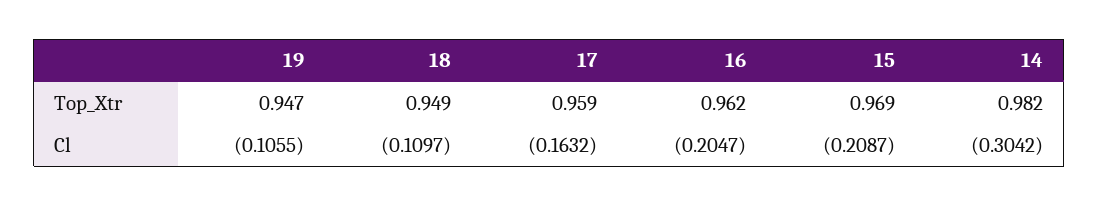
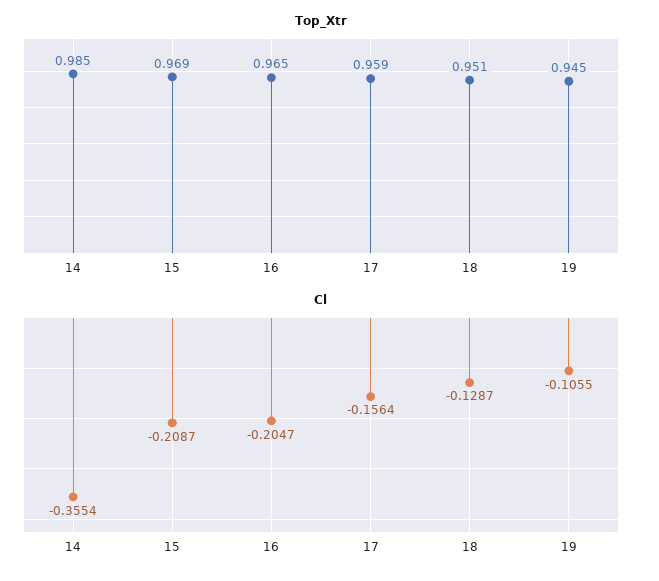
Top_Xtr, 19: 0.947 -> 0.945
Top_Xtr, 18: 0.949 -> 0.951
Top_Xtr, 16: 0.962 -> 0.965
Top_Xtr, 14: 0.982 -> 0.985
Cl, 18: -0.1097 -> -0.1287
Cl, 17: -0.1632 -> -0.1564
Cl, 14: -0.3042 -> -0.3554

